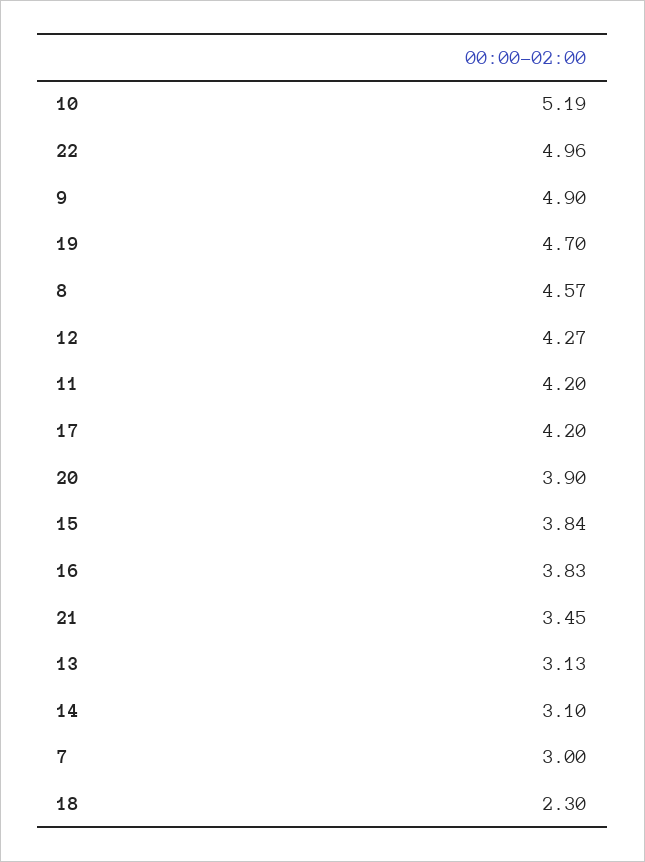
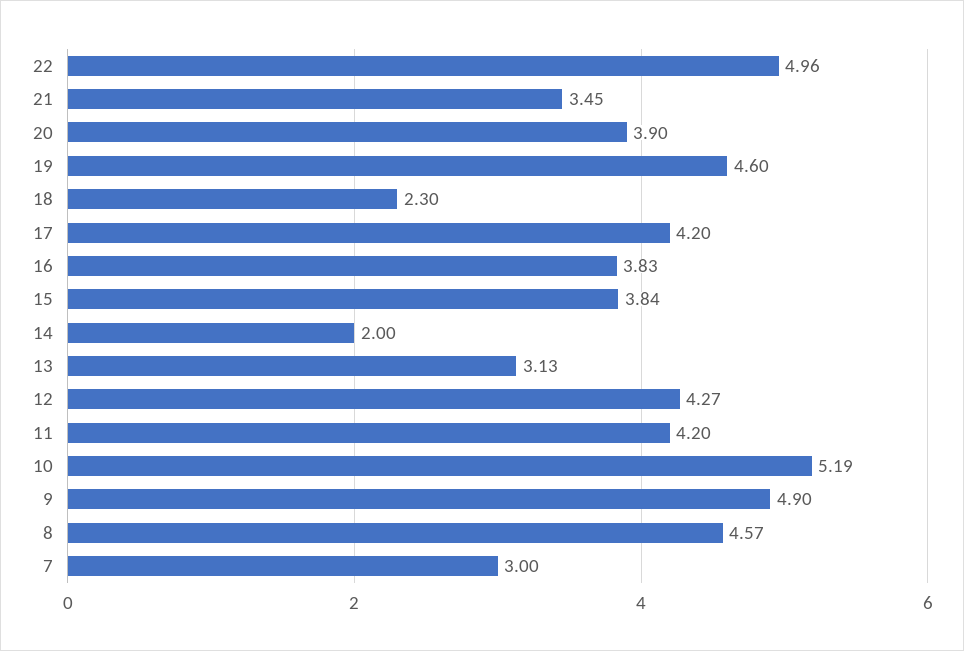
19: 4.7 -> 4.6
14: 3.1 -> 2

